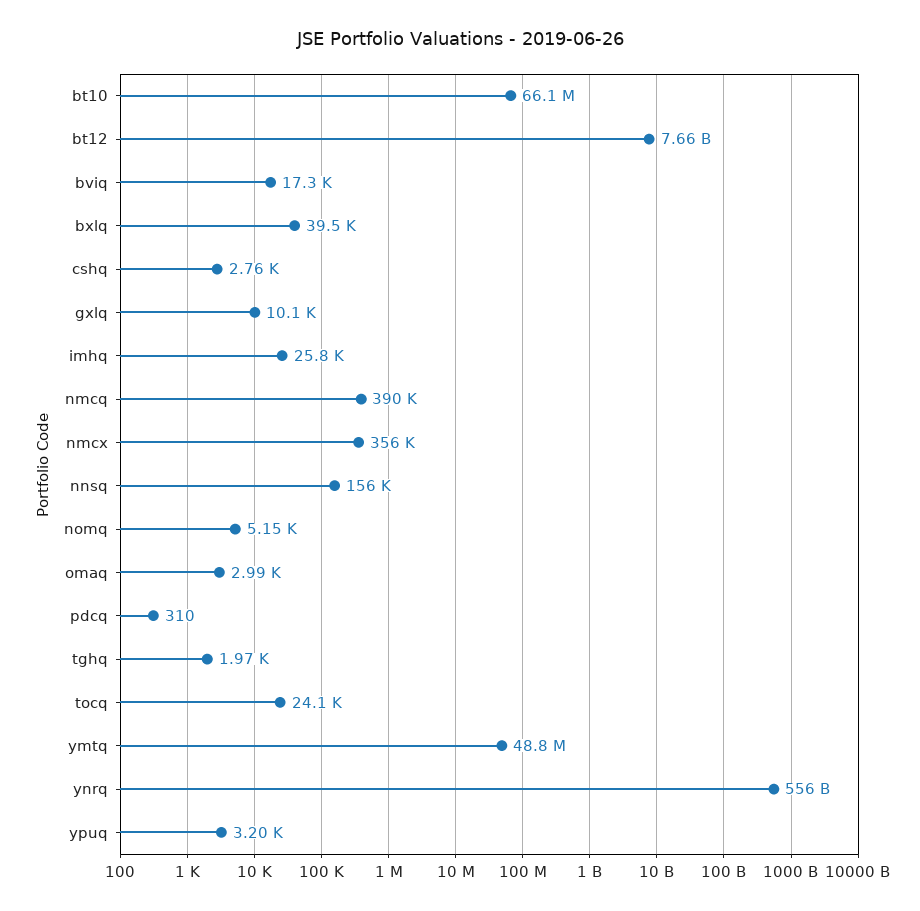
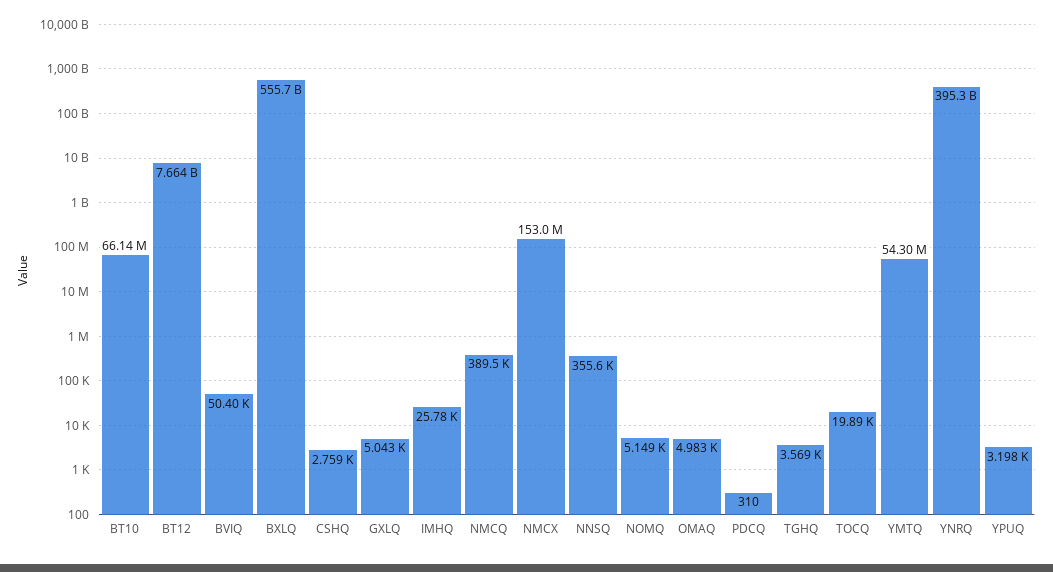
bviq: 17300 -> 50400
bxlq: 39500 -> 555700000000
gxlq: 10100 -> 5043
nmcx: 356000 -> 153000000
nnsq: 156000 -> 355600
omaq: 2990 -> 4983
tghq: 1970 -> 3569
tocq: 24100 -> 19890
ymtq: 48800000 -> 54300000
ynrq: 556000000000 -> 395300000000

